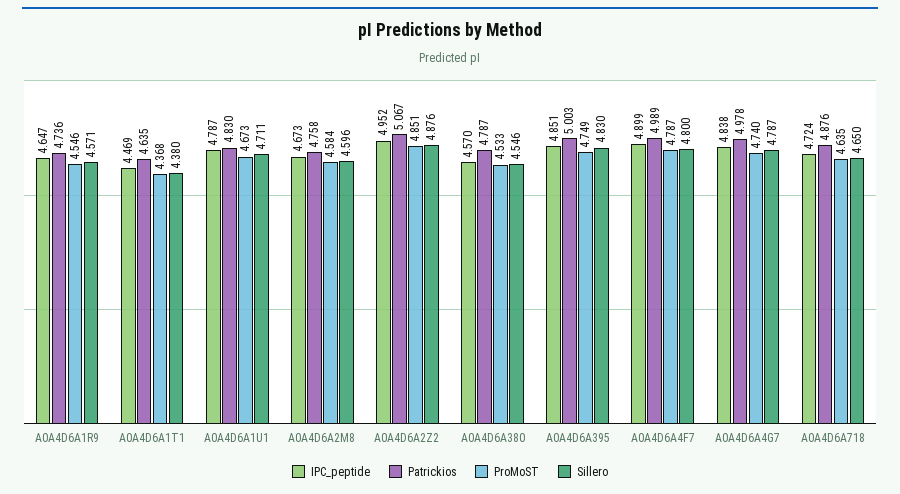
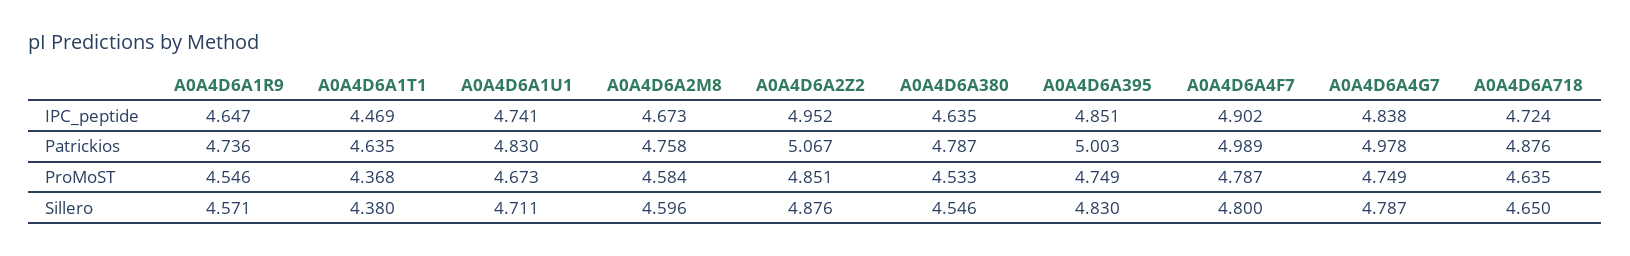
IPC_peptide, A0A4D6A1U1: 4.787 -> 4.741
IPC_peptide, A0A4D6A380: 4.57 -> 4.635
IPC_peptide, A0A4D6A4F7: 4.899 -> 4.902
ProMoST, A0A4D6A4G7: 4.74 -> 4.749

